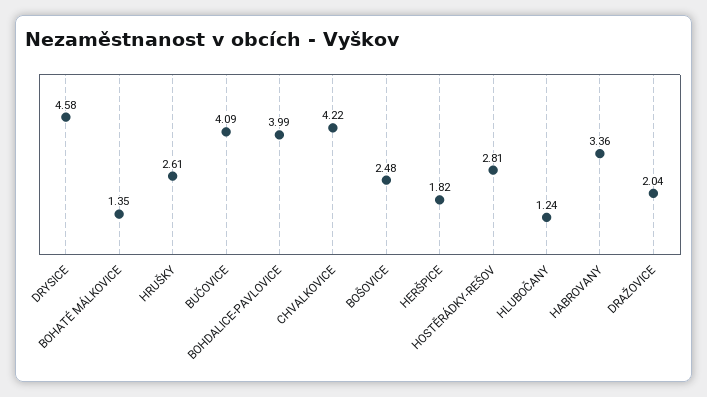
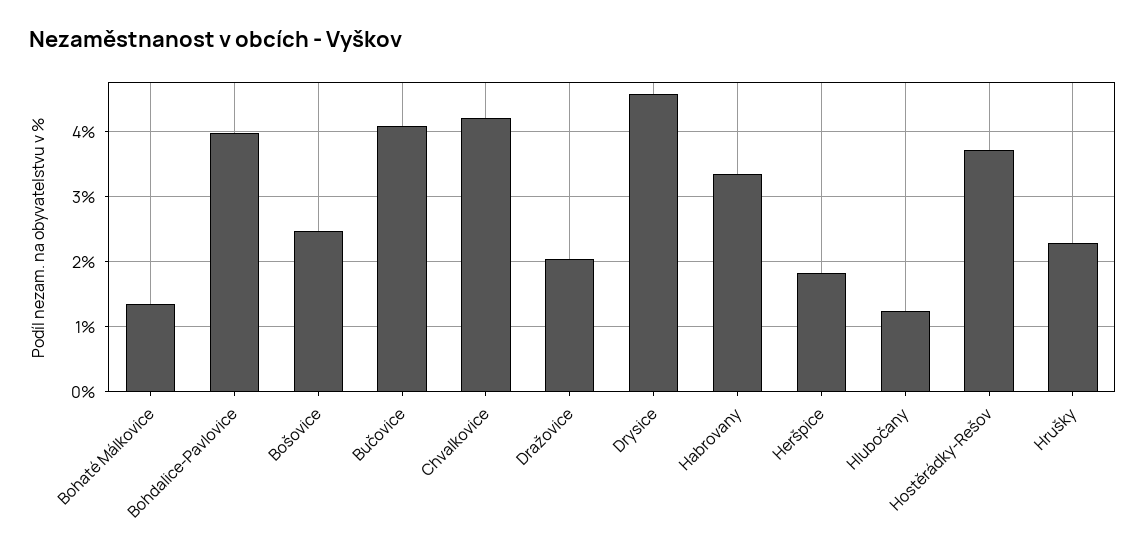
HRUŠKY: 2.61 -> 2.3
HOSTĚRÁDKY-REŠOV: 2.81 -> 3.7

